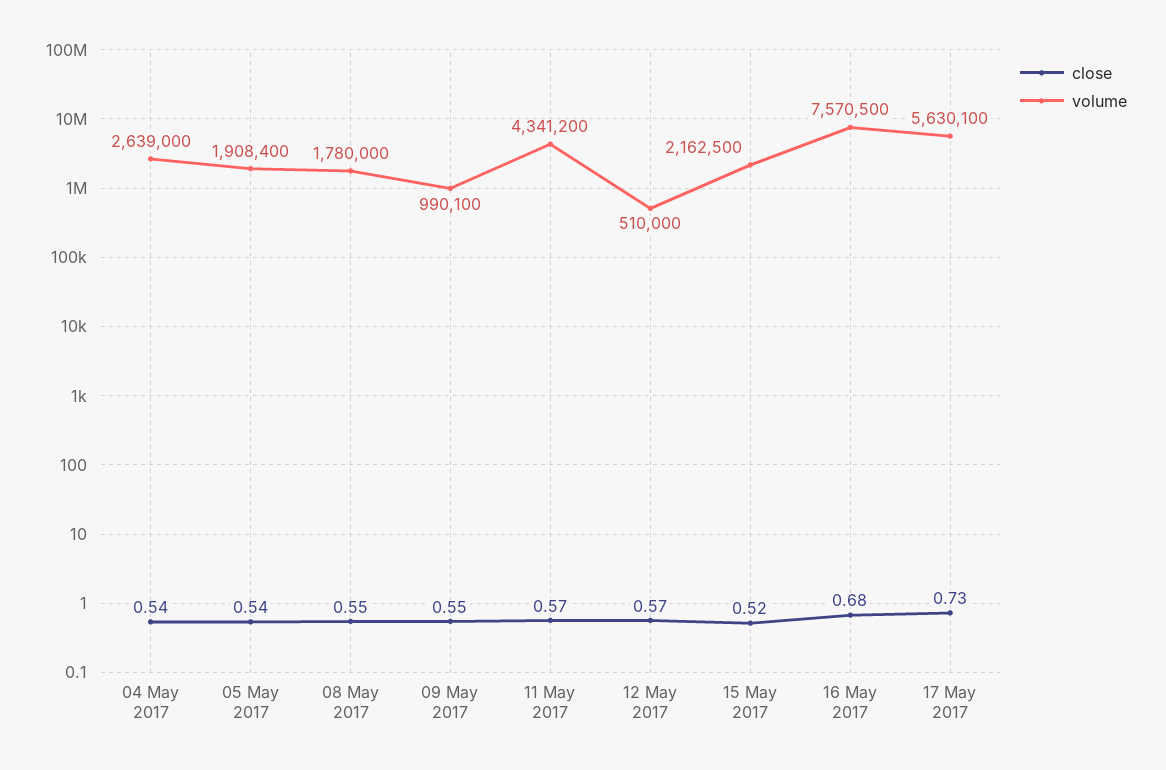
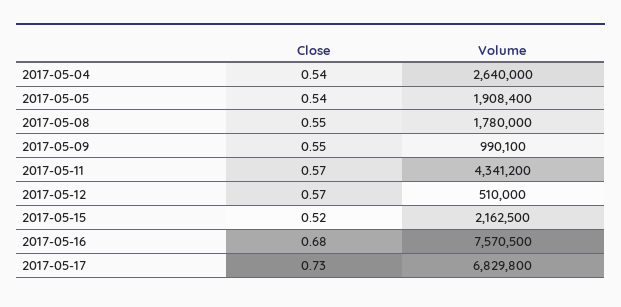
volume, 04 May 2017: 2639000 -> 2640000
volume, 17 May 2017: 5630100 -> 6829800

